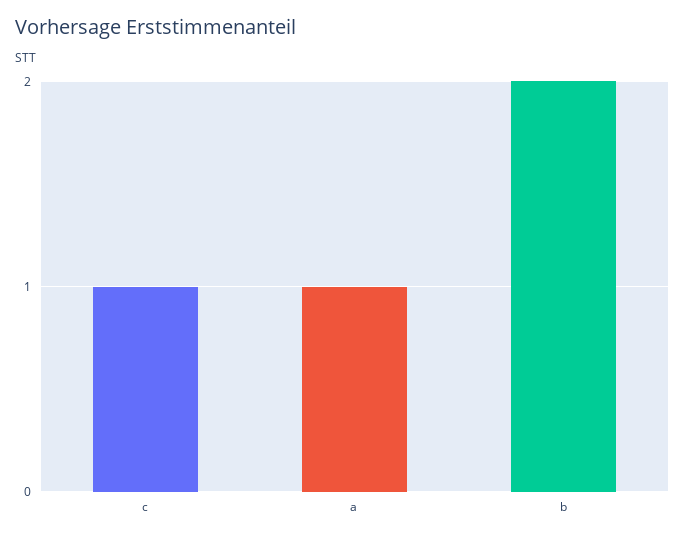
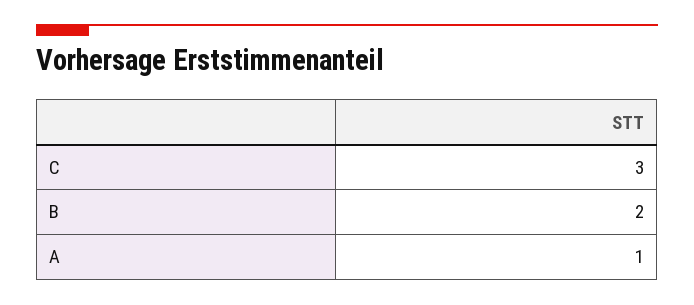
c: 1 -> 3

